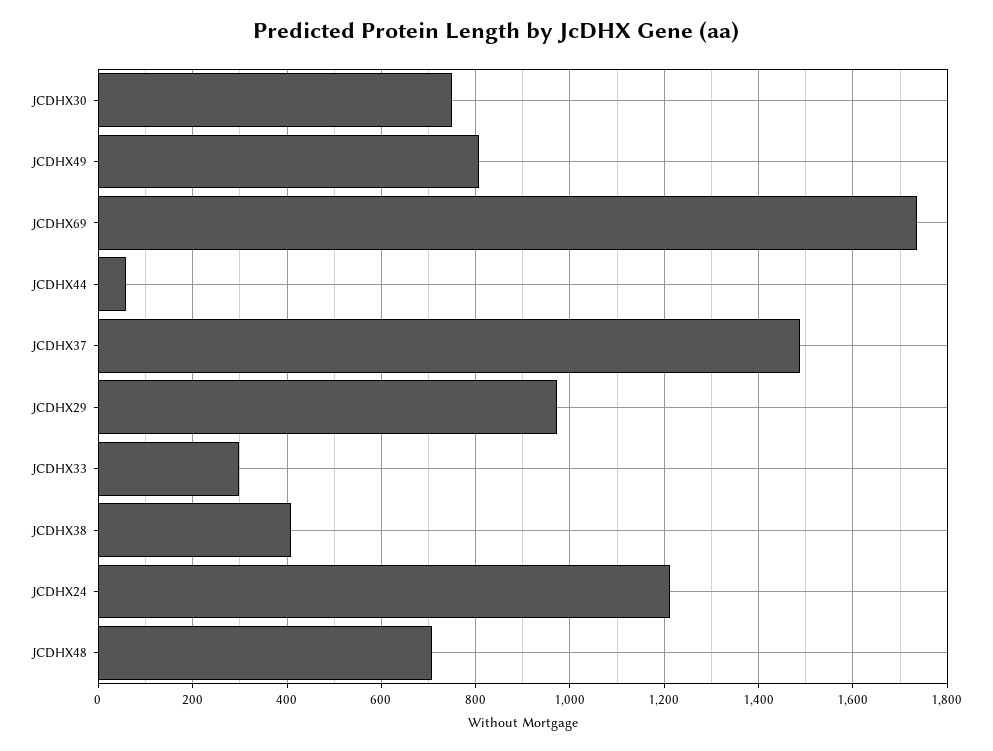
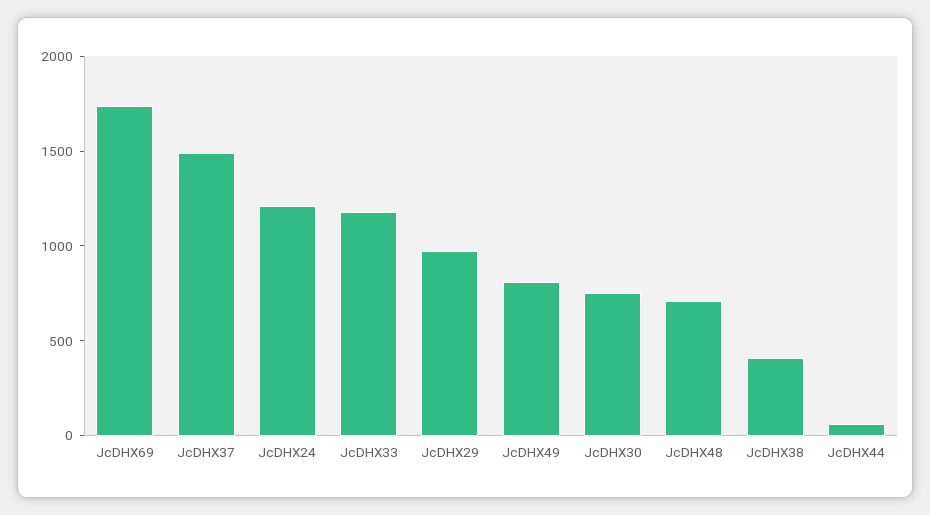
JCDHX33: 300 -> 1200

